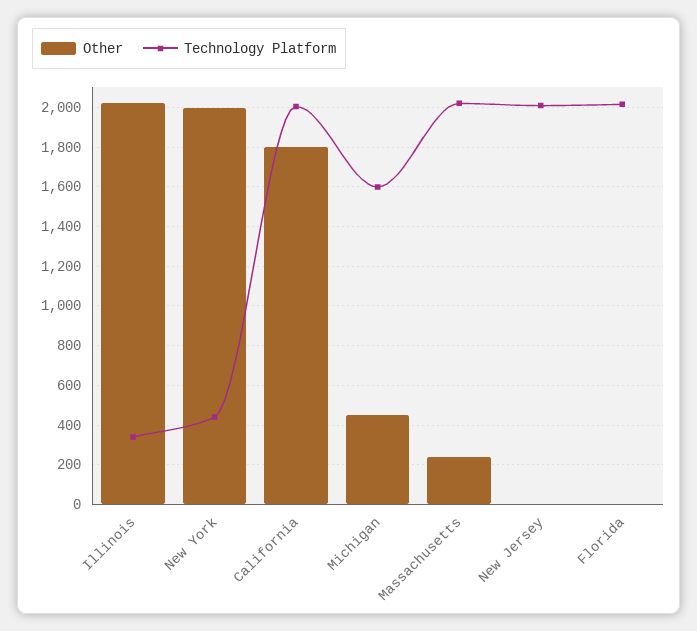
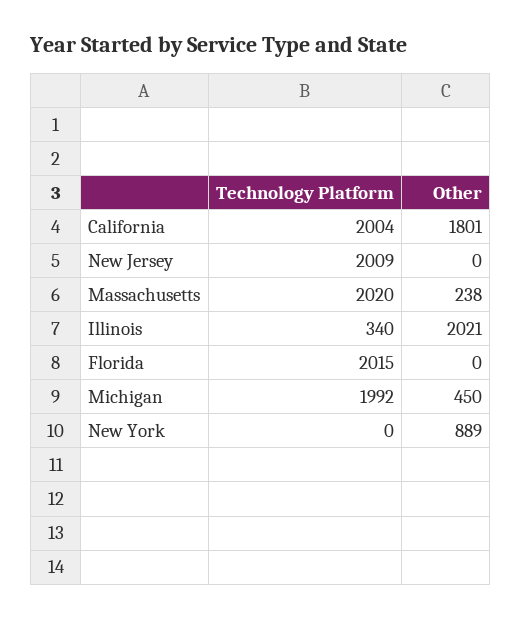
Other, New York: 2000 -> 889
Technology Platform, New York: 450 -> 0
Technology Platform, Michigan: 1600 -> 1992

